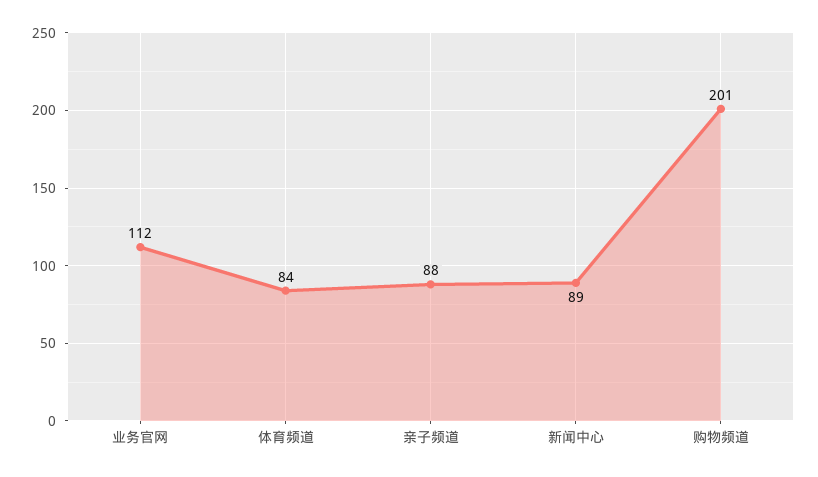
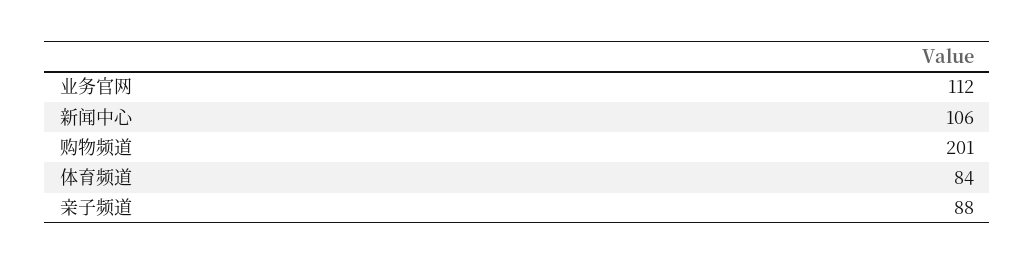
新闻中心: 89 -> 106

